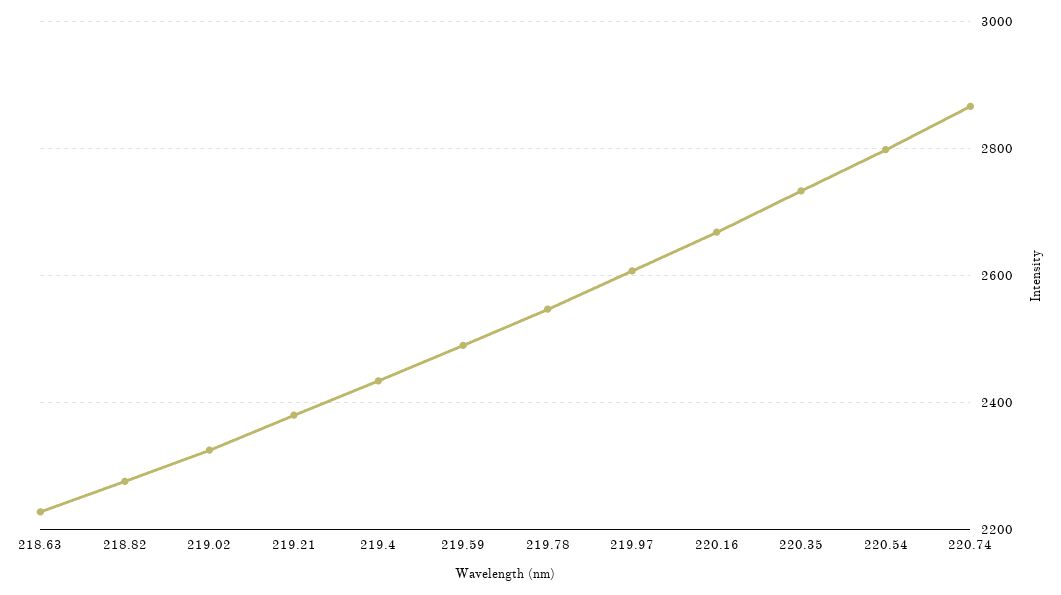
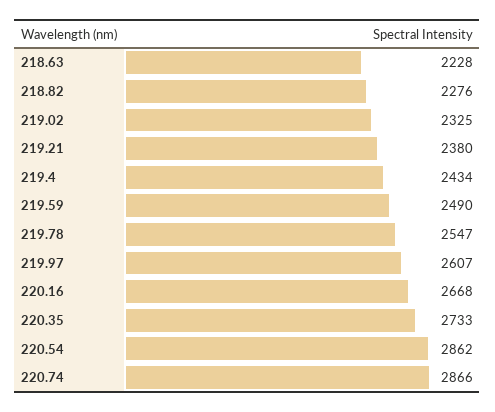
220.54: 2800 -> 2862

